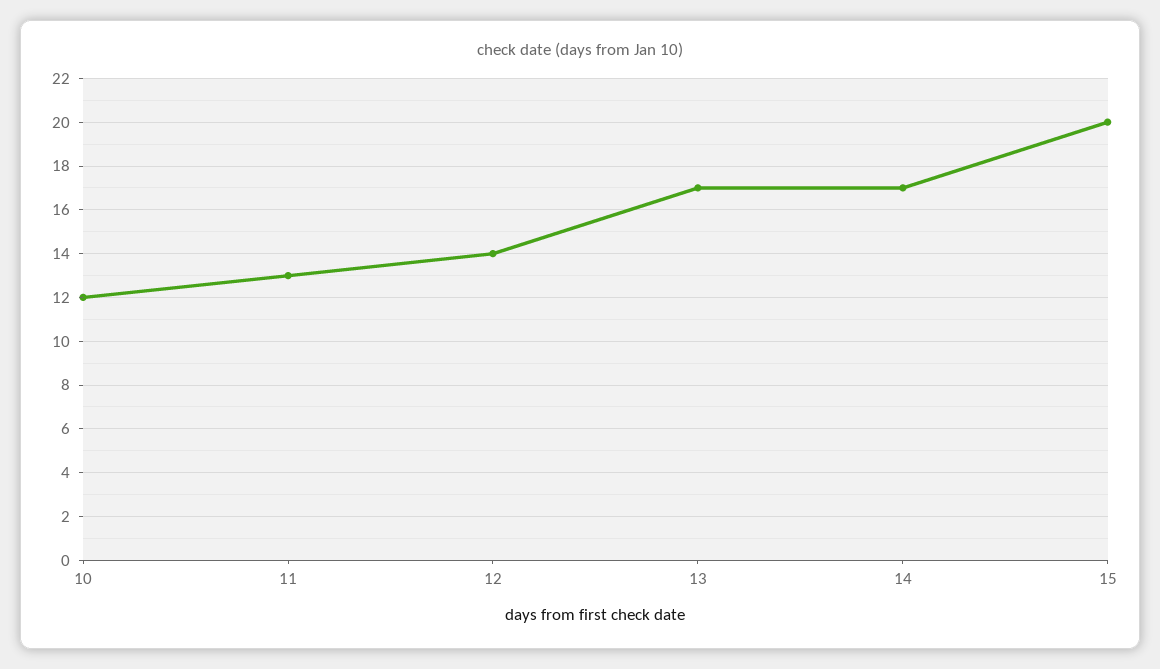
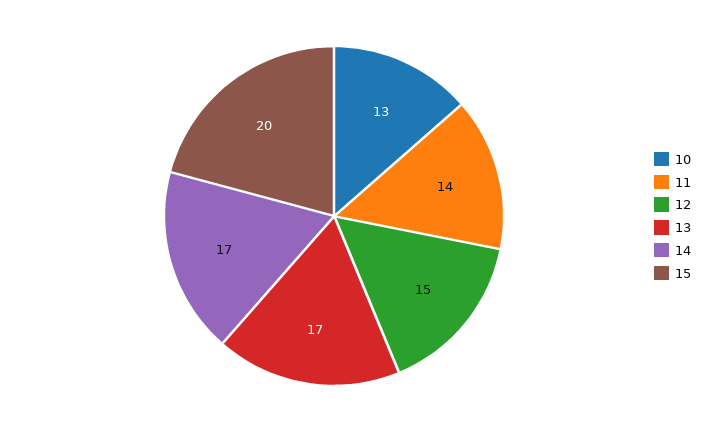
10: 12 -> 13
11: 13 -> 14
12: 14 -> 15

